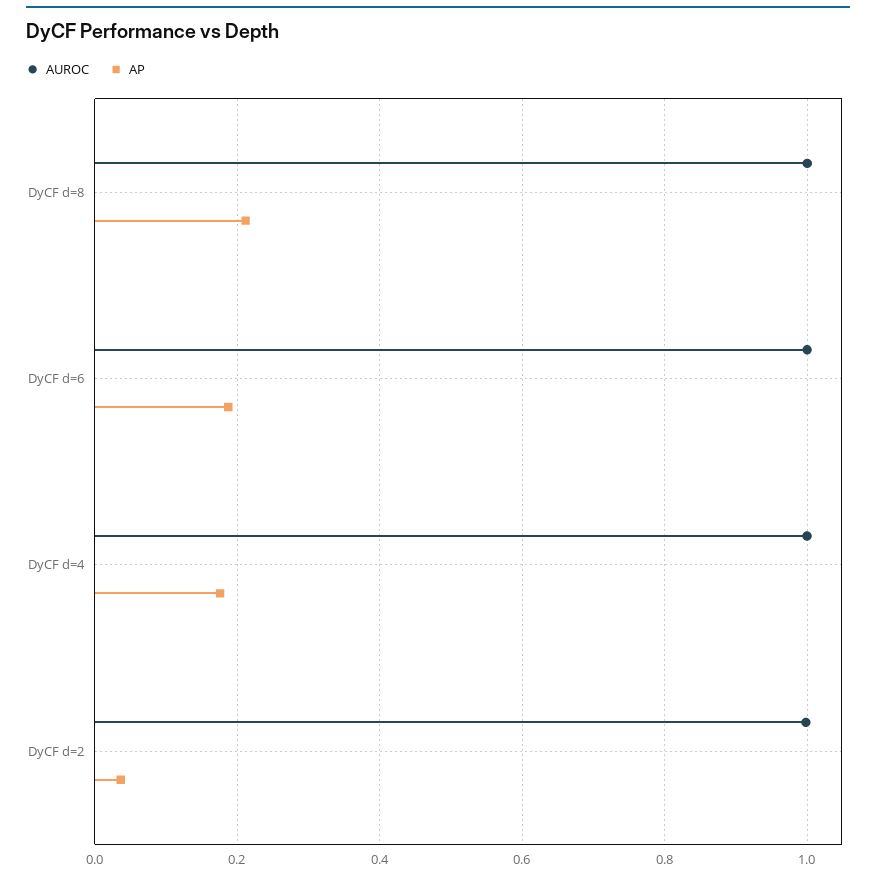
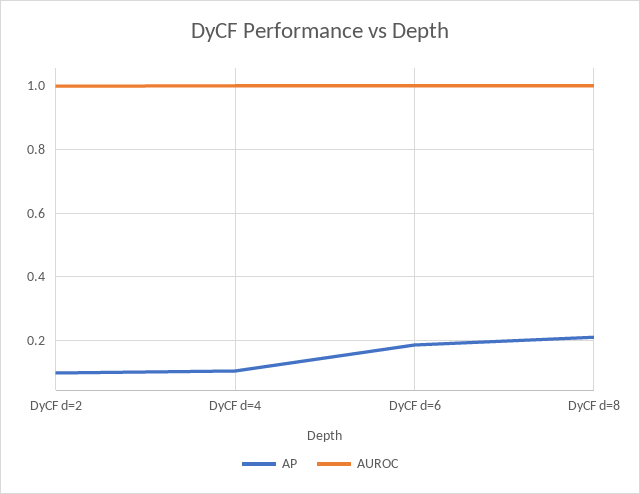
AP, DyCF d=4: 0.18 -> 0.1
AP, DyCF d=2: 0.04 -> 0.1

